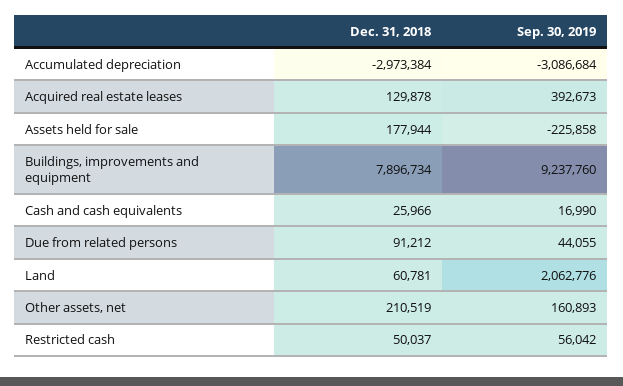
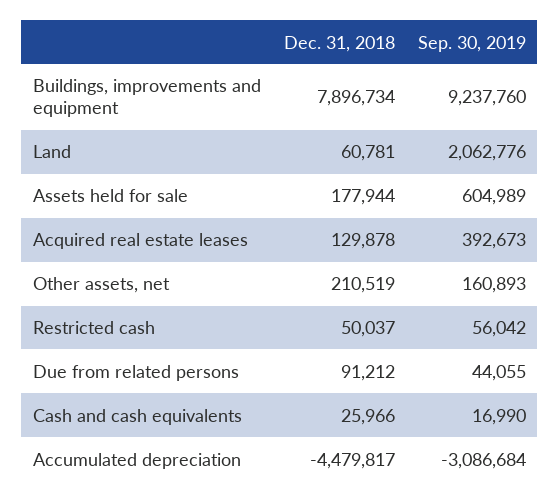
Dec. 31, 2018, Accumulated depreciation: -2973384 -> -4479817
Sep. 30, 2019, Assets held for sale: -225858 -> 604989

